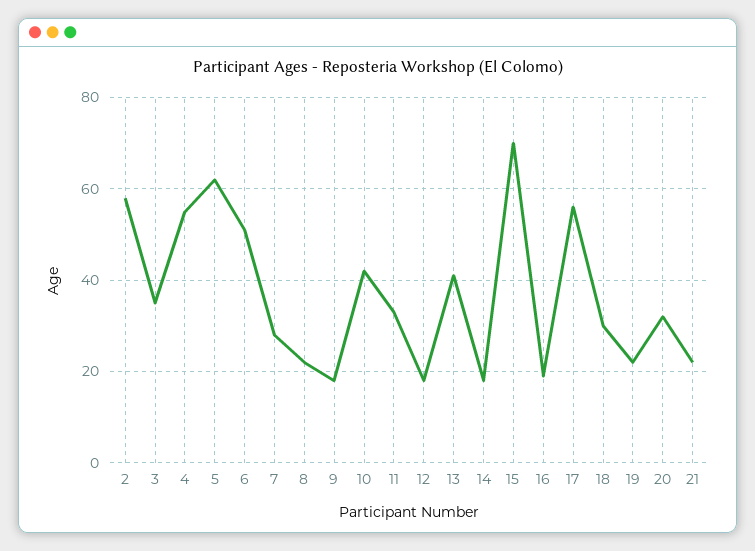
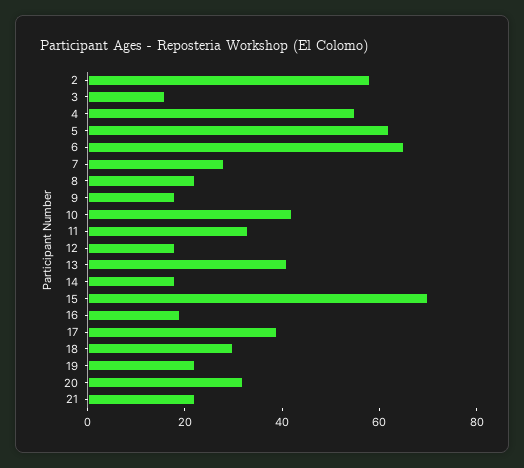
3: 35 -> 15
6: 50 -> 65
17: 55 -> 40

